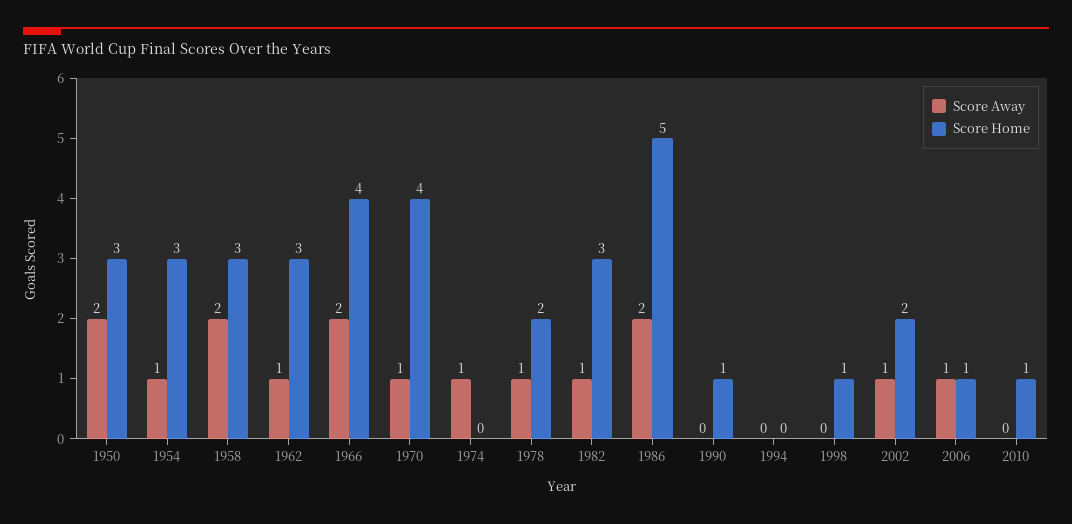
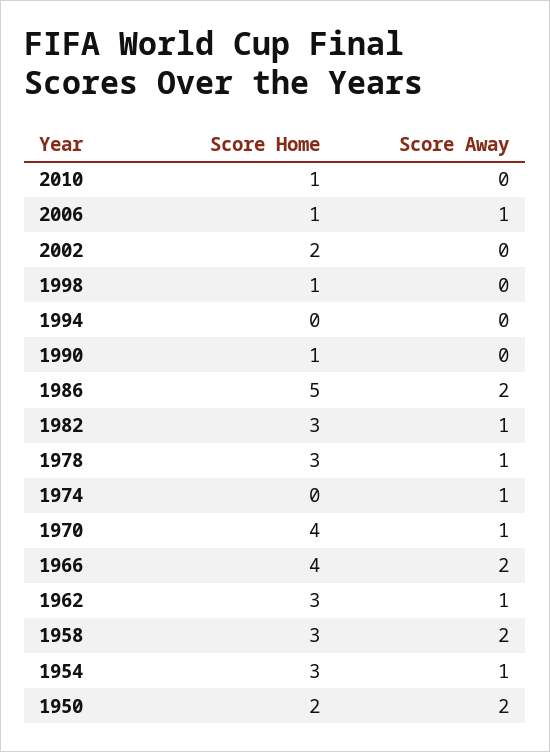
Score Home, 1950: 3 -> 2
Score Home, 1978: 2 -> 3
Score Away, 2002: 1 -> 0

